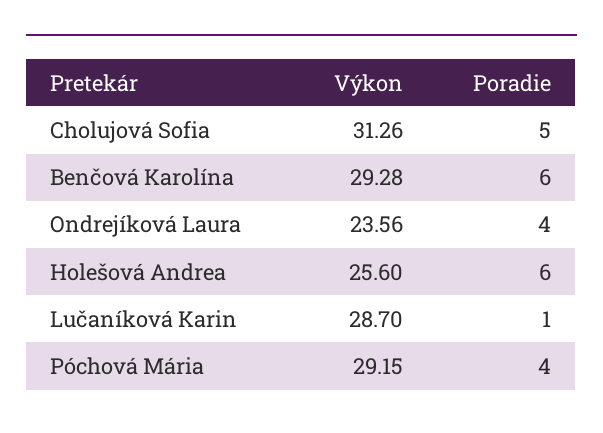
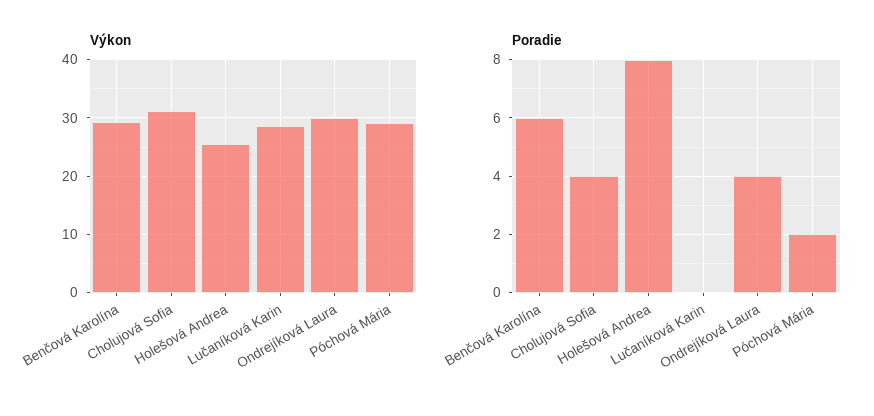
Poradie, Cholujová Sofia: 5 -> 4
Výkon, Ondrejíková Laura: 23.56 -> 30
Poradie, Holešová Andrea: 6 -> 8
Poradie, Lučaníková Karin: 1 -> 0
Poradie, Póchová Mária: 4 -> 2

